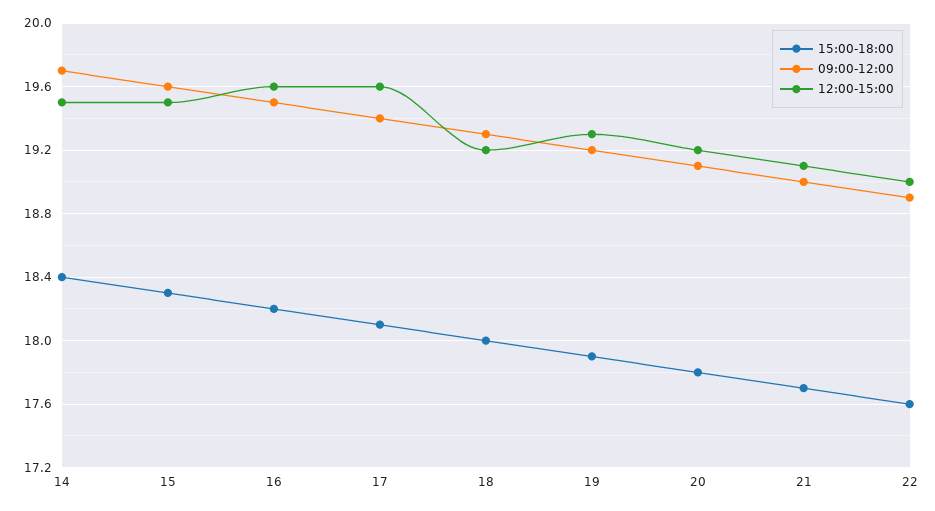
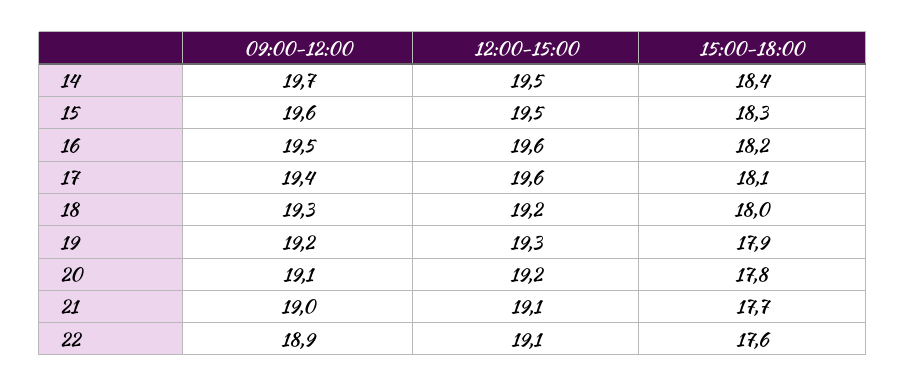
12:00-15:00, 22: 19 -> 19.1

